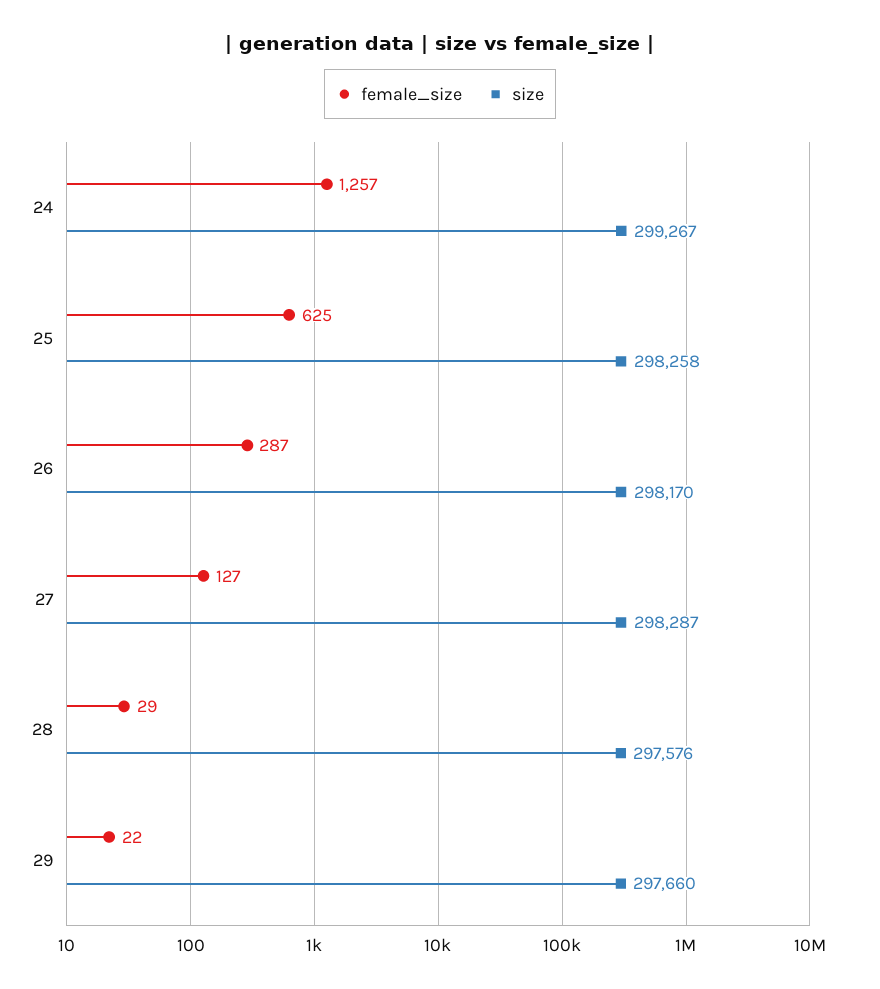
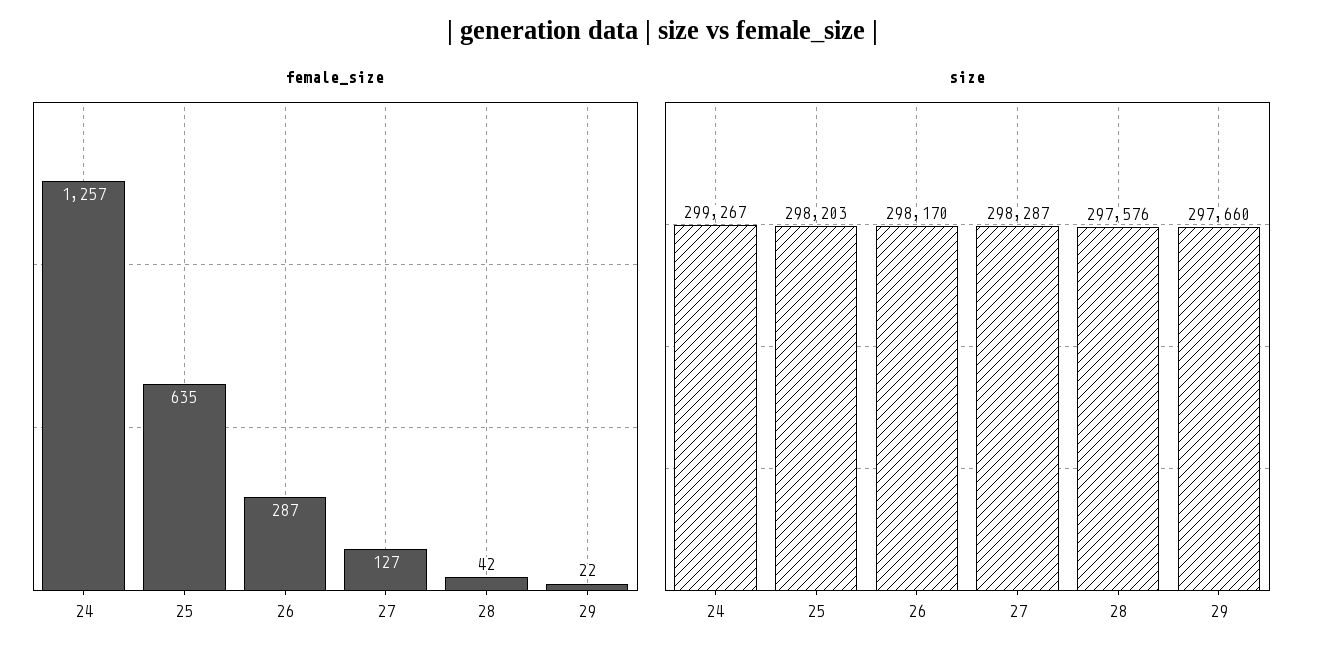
female_size, 25: 625 -> 635
size, 25: 298258 -> 298203
female_size, 28: 29 -> 42

